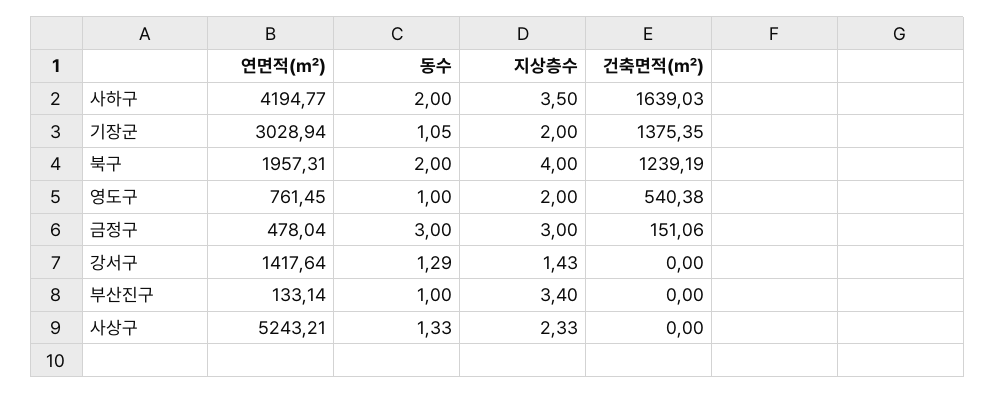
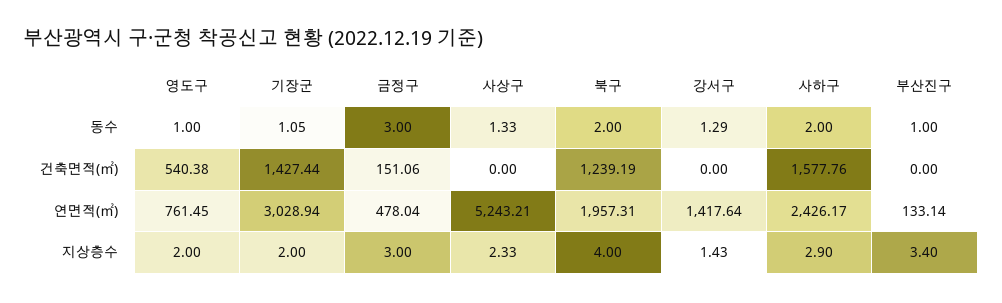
연면적(㎡), 사하구: 4194.77 -> 2426.17
지상층수, 사하구: 3.5 -> 2.9
건축면적(㎡), 사하구: 1639.03 -> 1577.76
건축면적(㎡), 기장군: 1375.35 -> 1427.44

